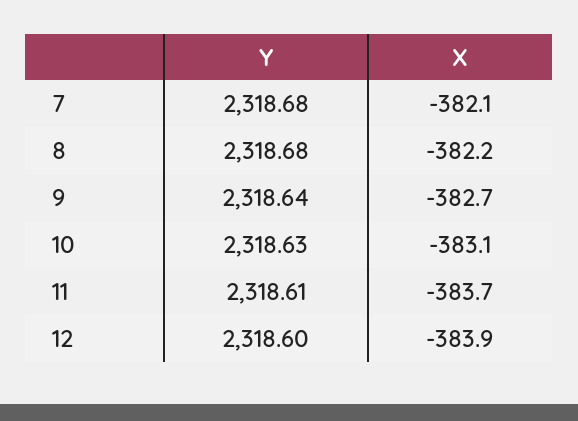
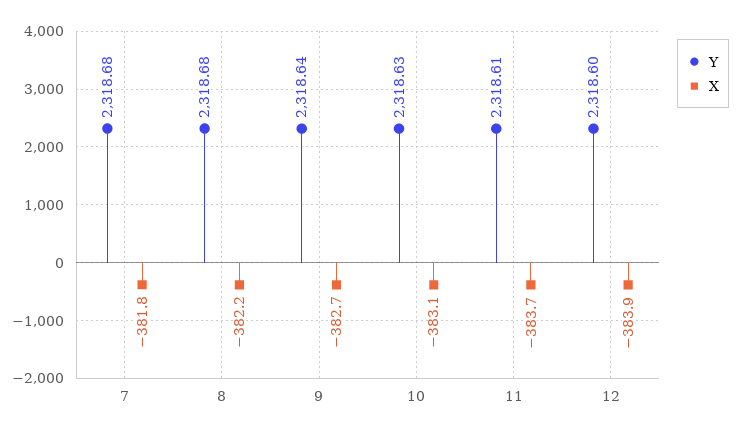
X, 7: -382.1 -> -381.8

